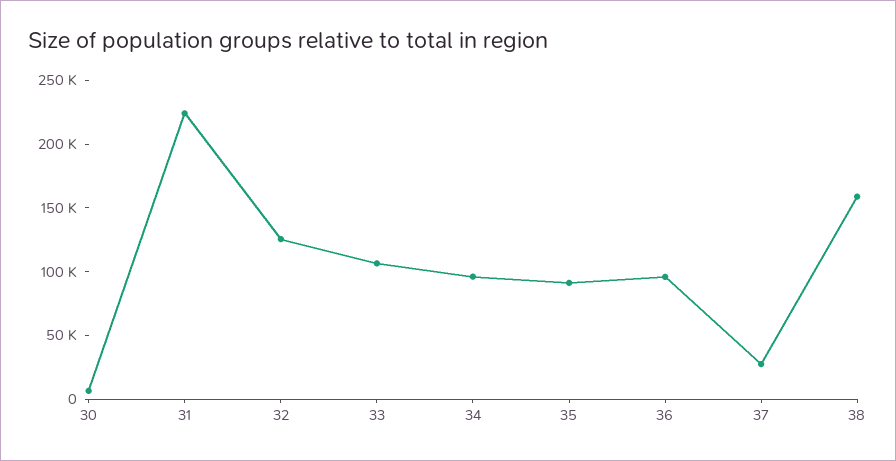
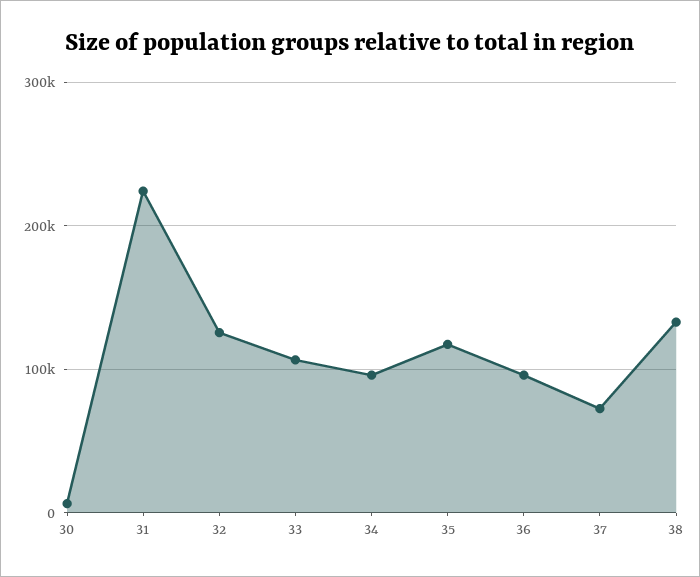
35: 90000 -> 120000
37: 30000 -> 70000
38: 160000 -> 130000

